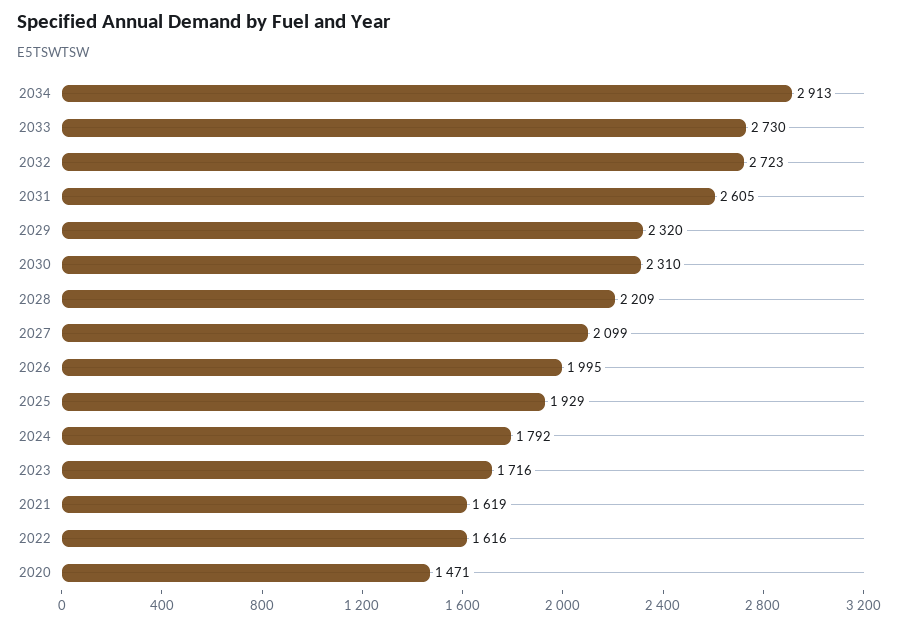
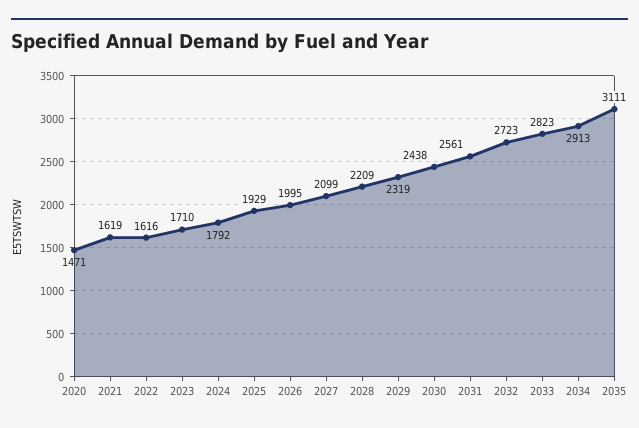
2033: 2730 -> 2823
2031: 2605 -> 2561
2029: 2320 -> 2319
2030: 2310 -> 2438
2023: 1716 -> 1710
2035: none -> 3111

